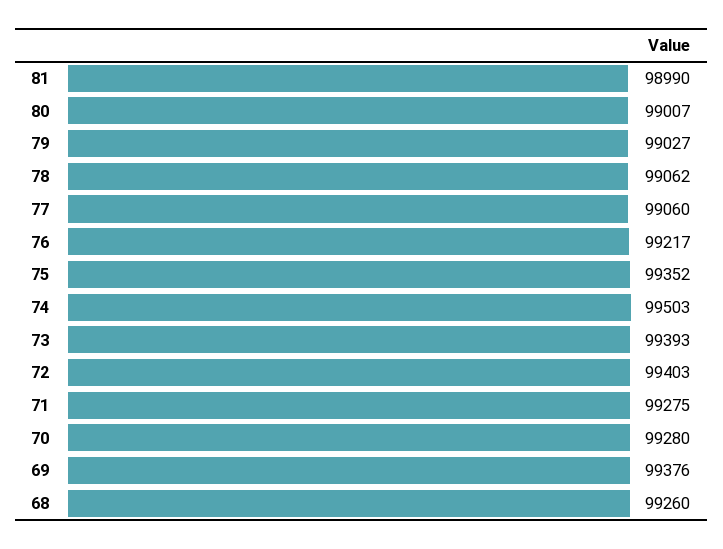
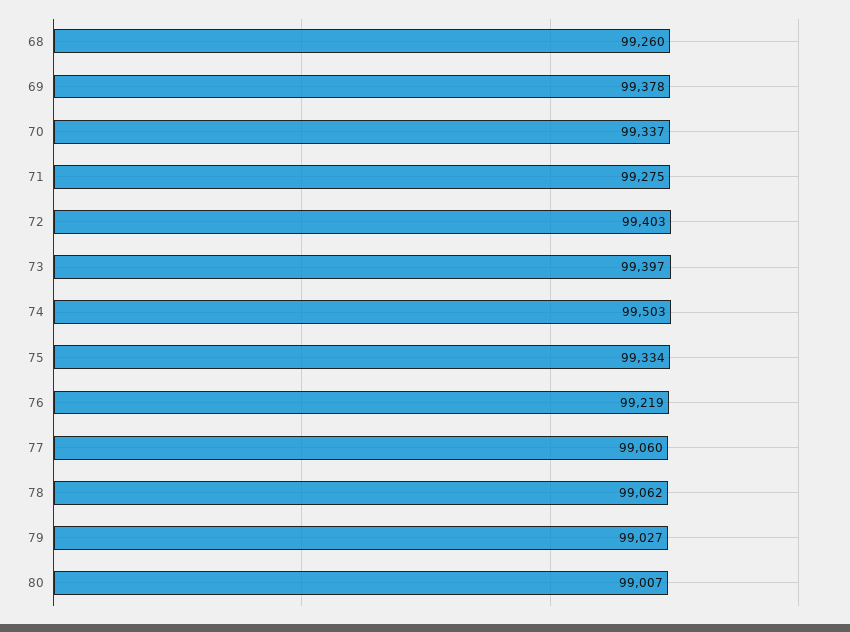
81: 98990 -> none
76: 99217 -> 99219
75: 99352 -> 99334
73: 99393 -> 99397
70: 99280 -> 99337
69: 99376 -> 99378

